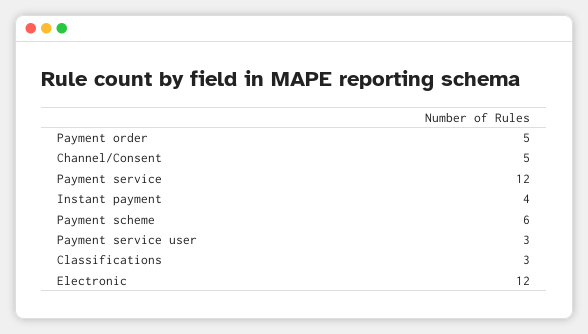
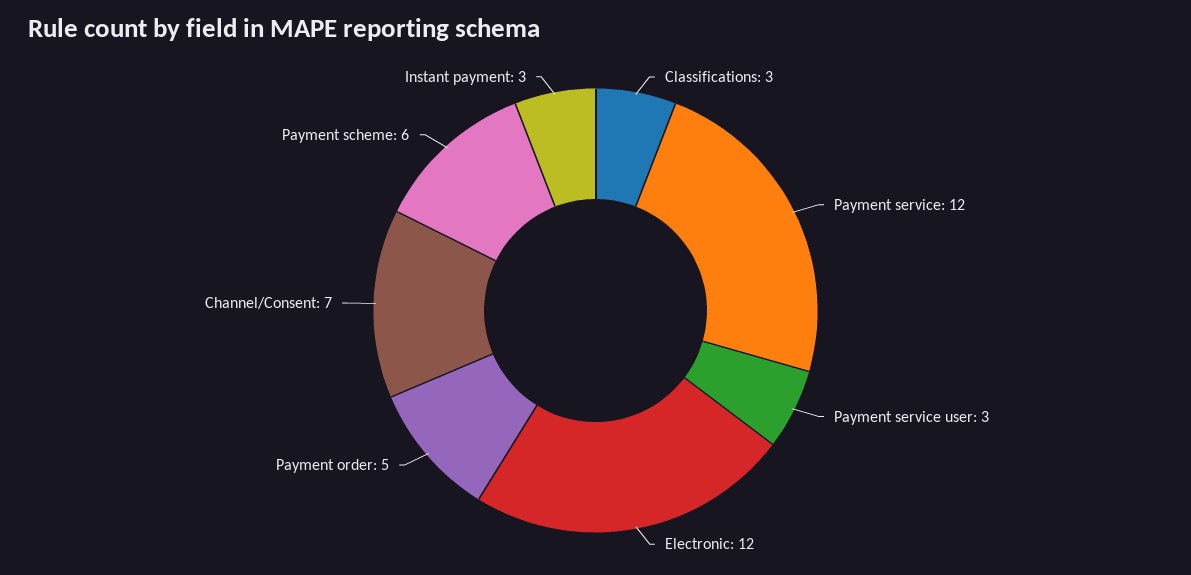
Channel/Consent: 5 -> 7
Instant payment: 4 -> 3

